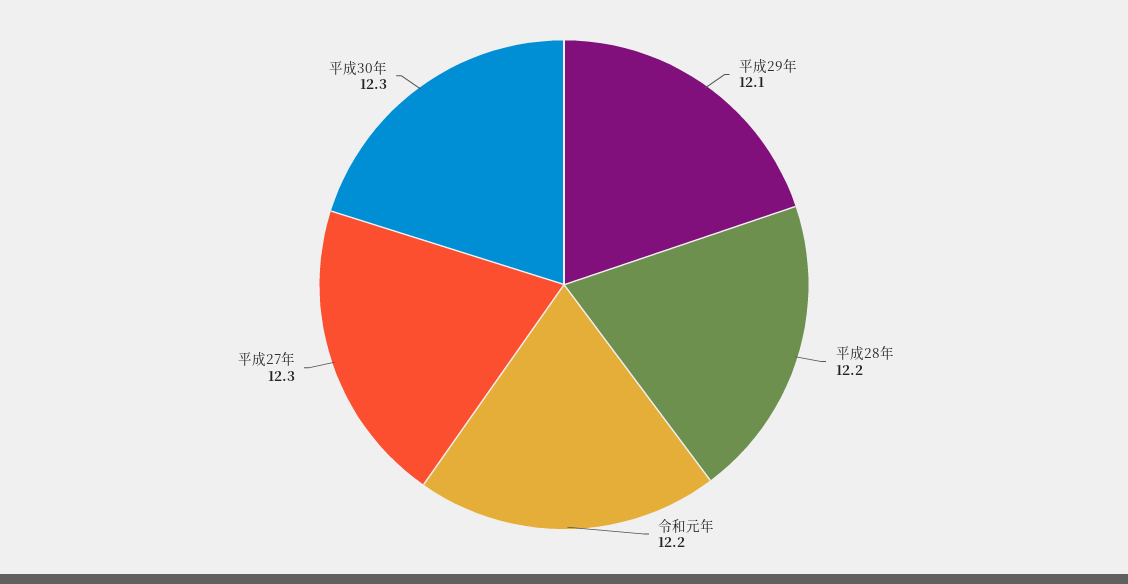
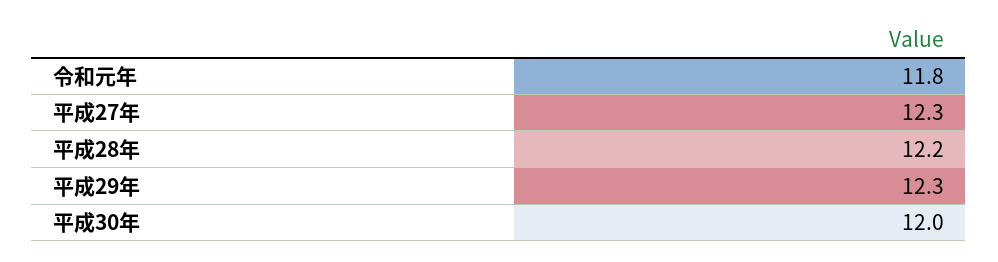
平成29年: 12.1 -> 12.3
令和元年: 12.2 -> 11.8
平成30年: 12.3 -> 12

